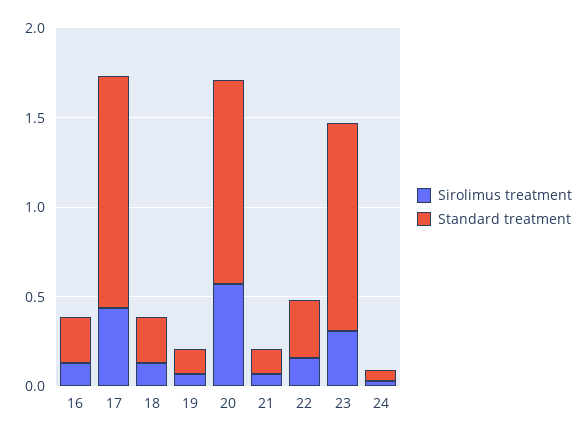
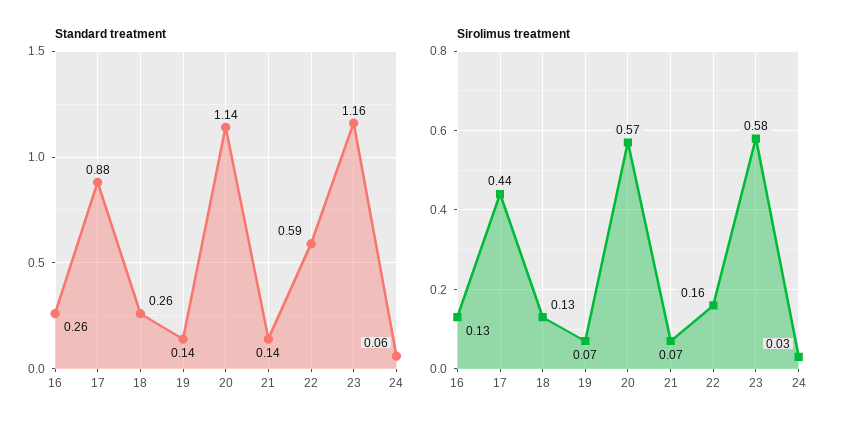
Standard treatment, 17: 1.3 -> 0.88
Standard treatment, 22: 0.3 -> 0.59
Sirolimus treatment, 23: 0.3 -> 0.58

